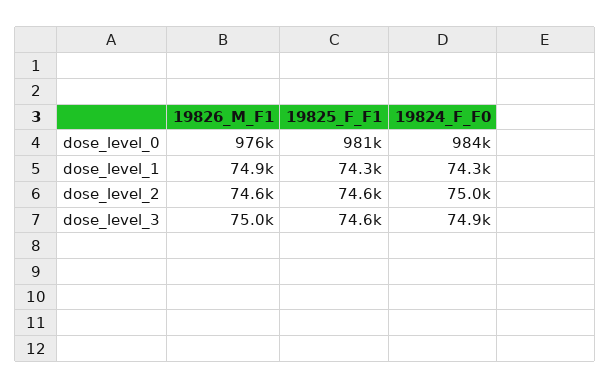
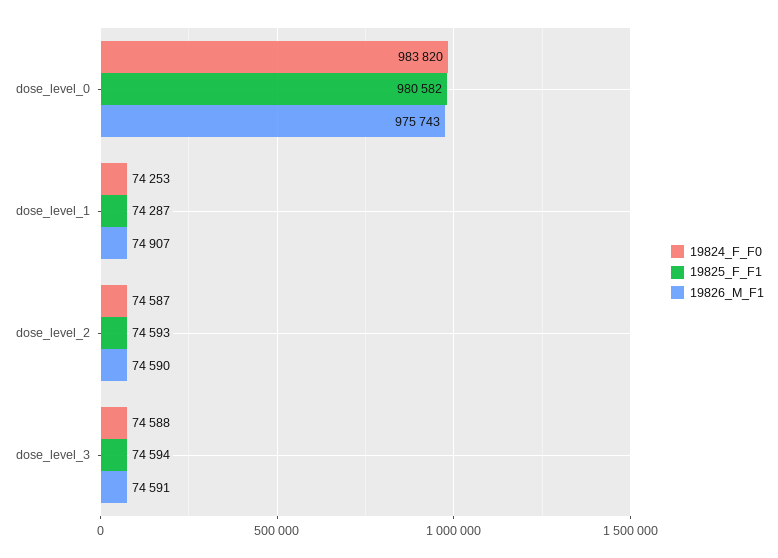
19824_F_F0, dose_level_2: 75000 -> 74587
19826_M_F1, dose_level_3: 75000 -> 74591
19824_F_F0, dose_level_3: 74900 -> 74588

